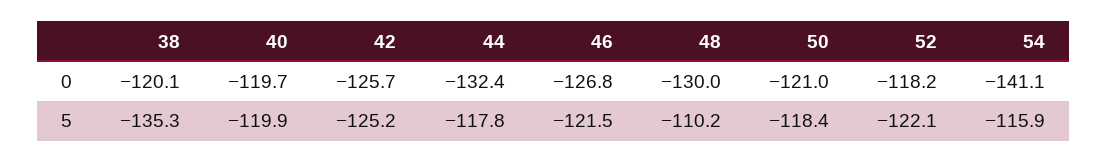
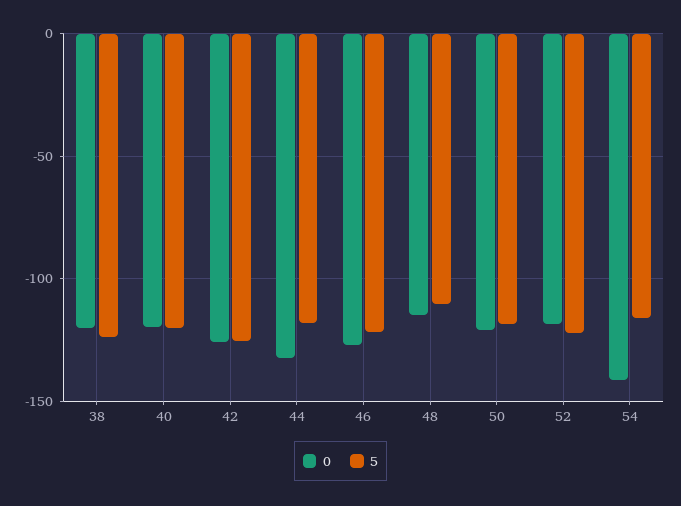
0, 48: -130 -> -115
5, 38: -135.3 -> -125

